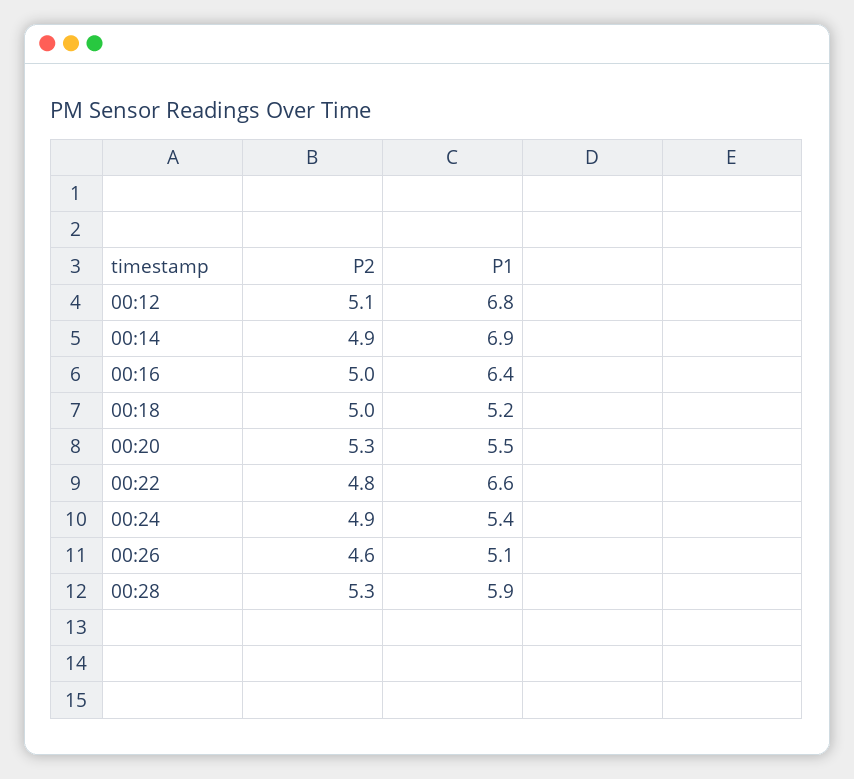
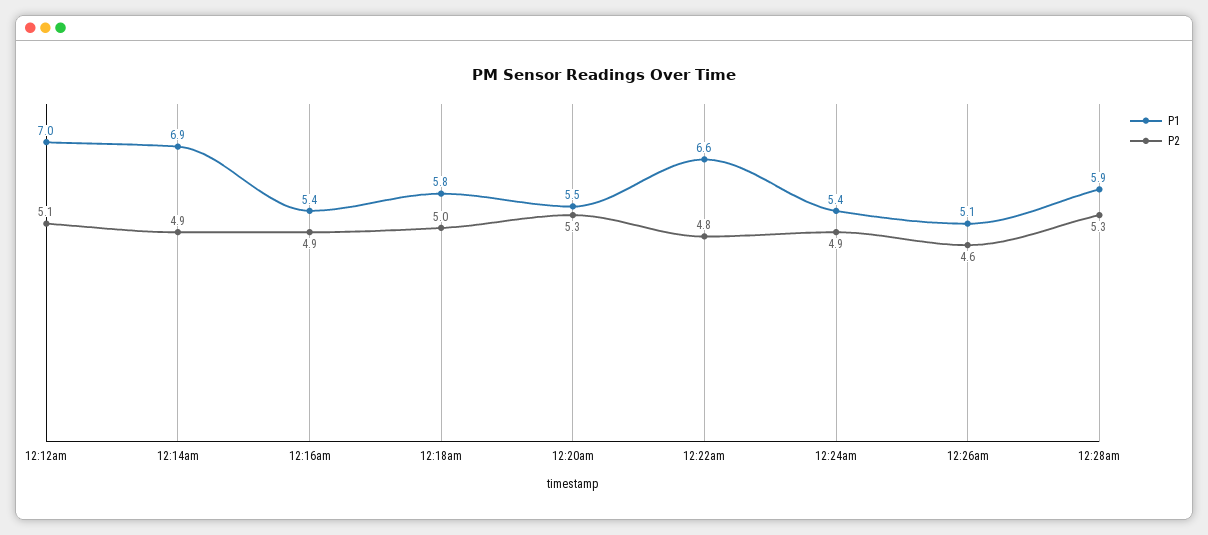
P1, 00:12: 6.8 -> 7
P2, 00:16: 5 -> 4.9
P1, 00:16: 6.4 -> 5.4
P1, 00:18: 5.2 -> 5.8

